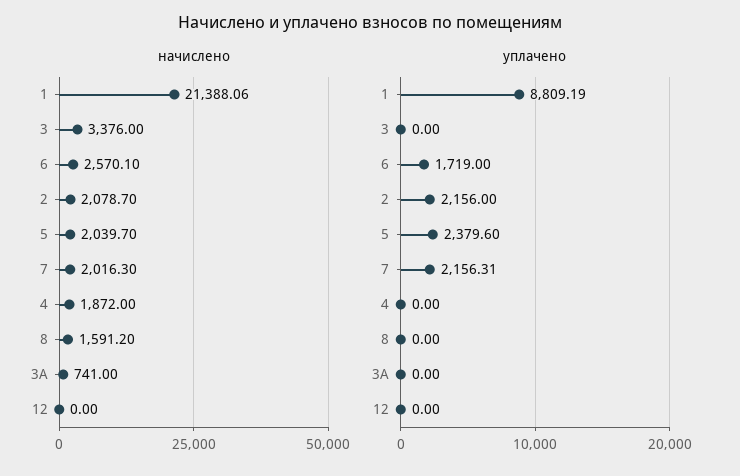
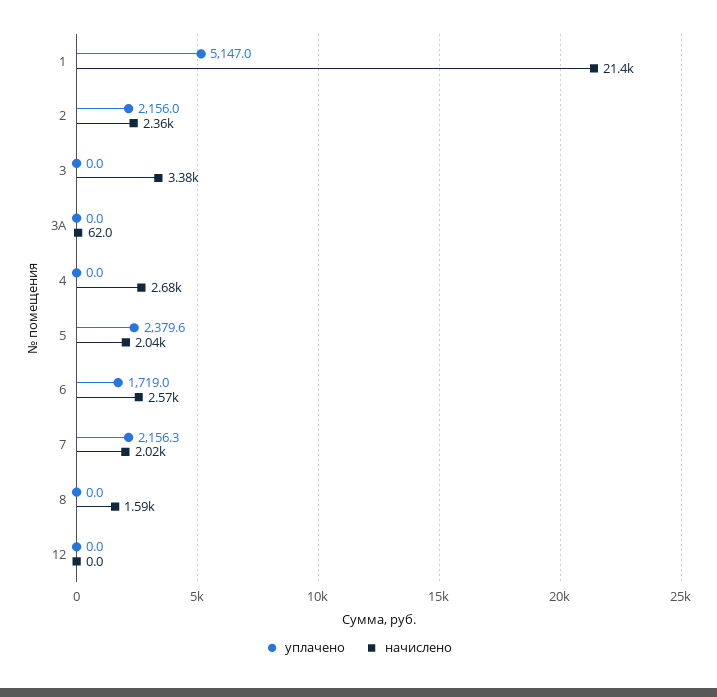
начислено, 2: 2078.7 -> 2360
начислено, 4: 1872 -> 2680
начислено, 3А: 741 -> 62
уплачено, 1: 8809.19 -> 5147

